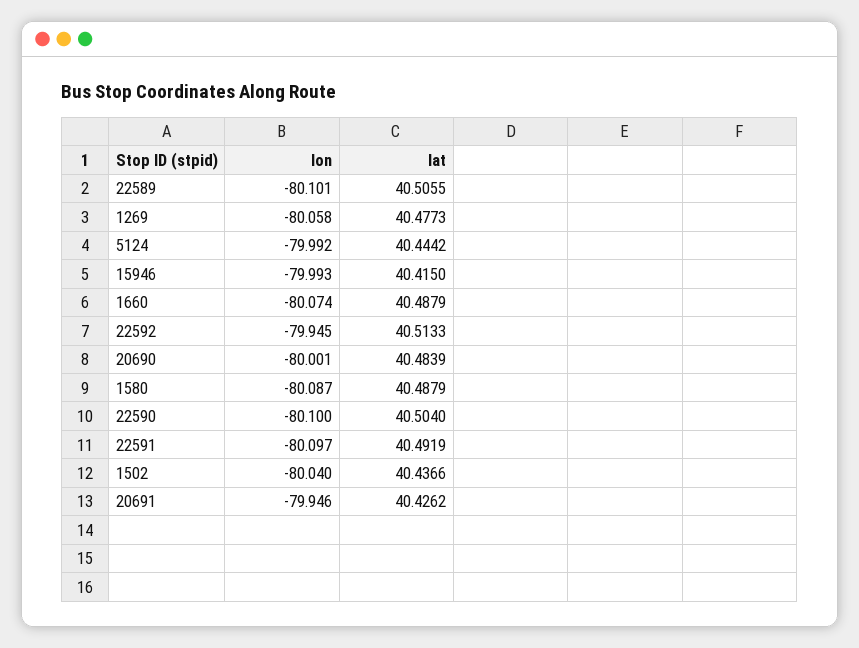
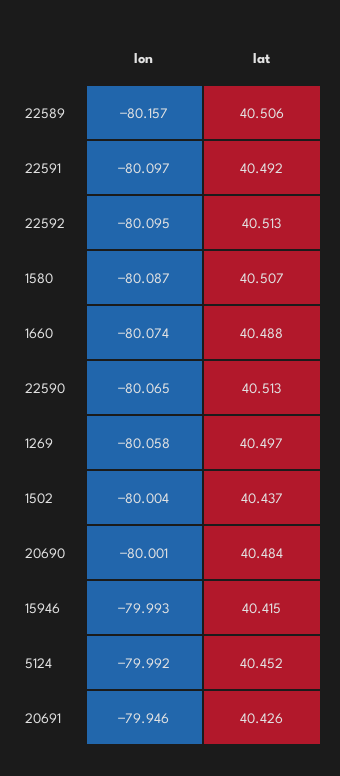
lon, 22589: -80.101 -> -80.157
lat, 1269: 40.4773 -> 40.497
lat, 5124: 40.4442 -> 40.452
lon, 22592: -79.945 -> -80.095
lat, 1580: 40.4879 -> 40.507
lon, 22590: -80.1 -> -80.065
lat, 22590: 40.504 -> 40.513
lon, 1502: -80.04 -> -80.004

